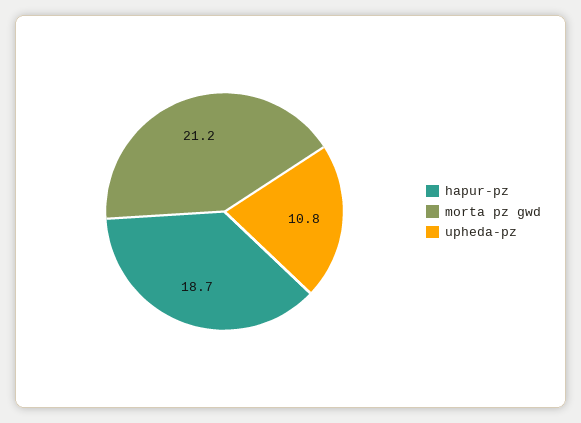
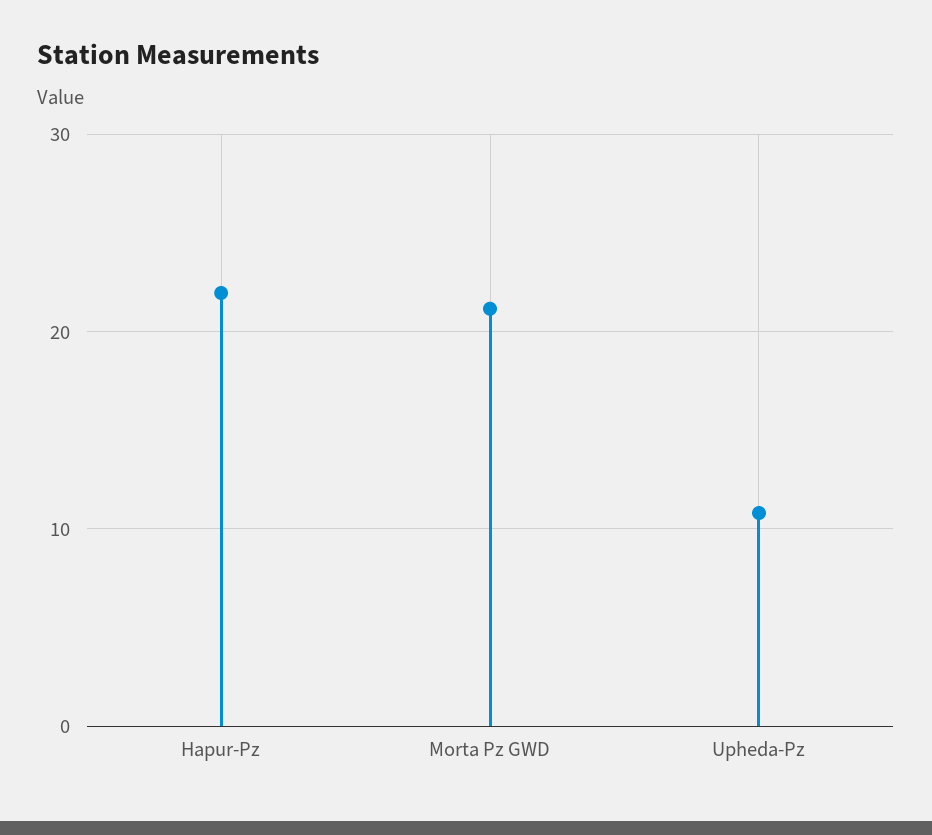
hapur-pz: 18.7 -> 22

